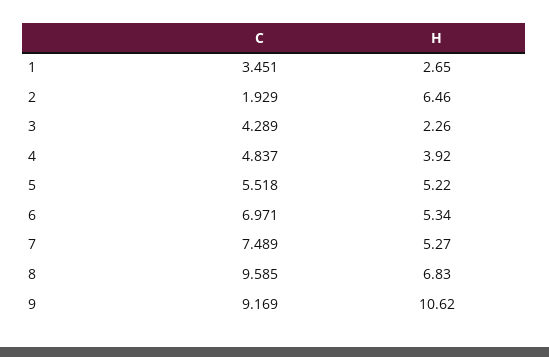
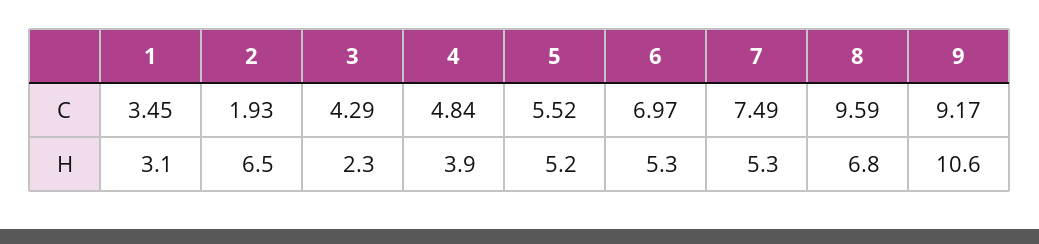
H, 1: 2.65 -> 3.1

